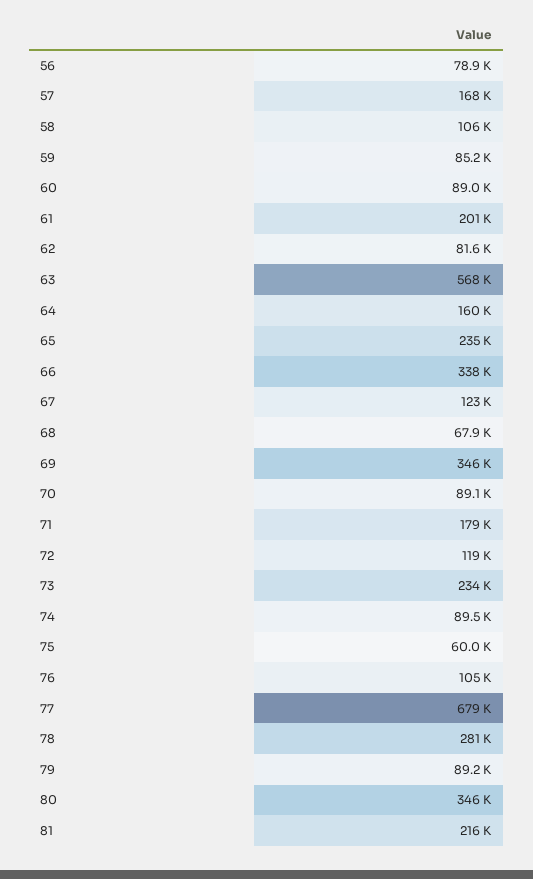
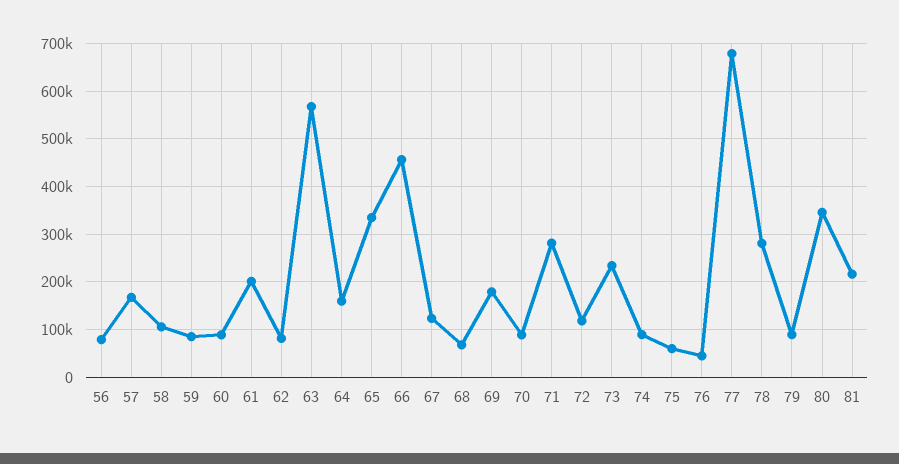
65: 235000 -> 340000
66: 338000 -> 460000
69: 346000 -> 180000
71: 179000 -> 280000
76: 105000 -> 40000

